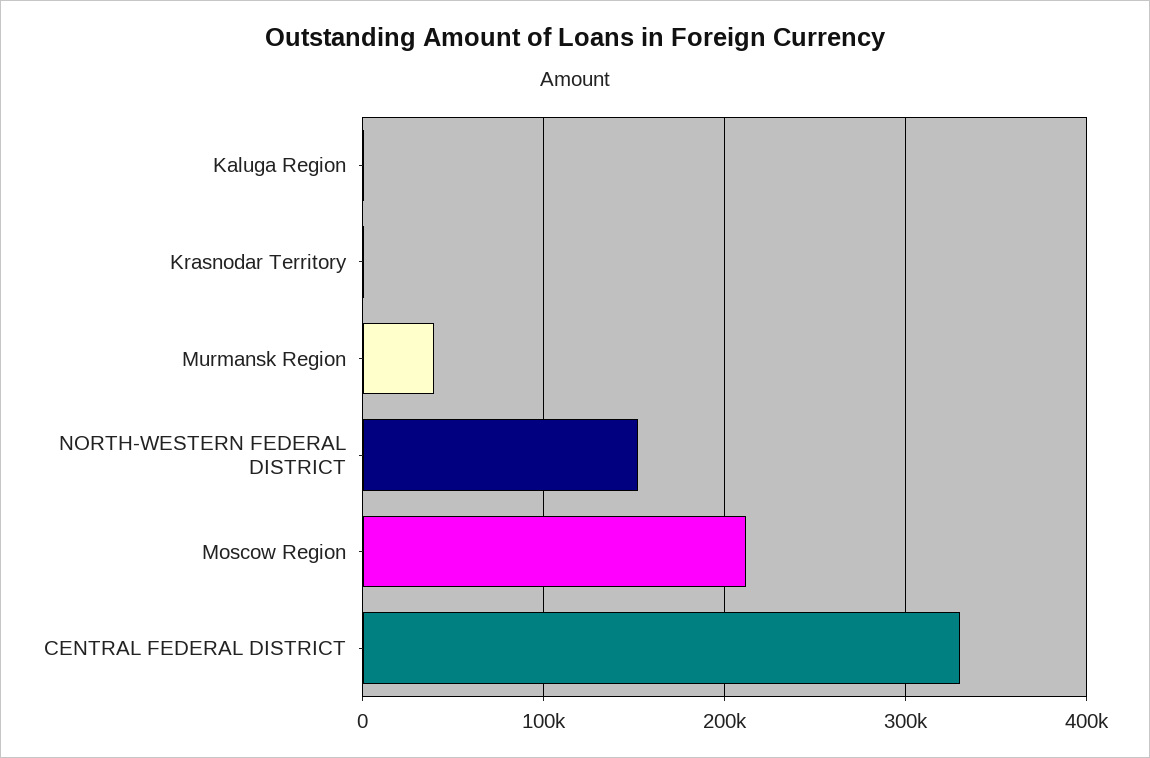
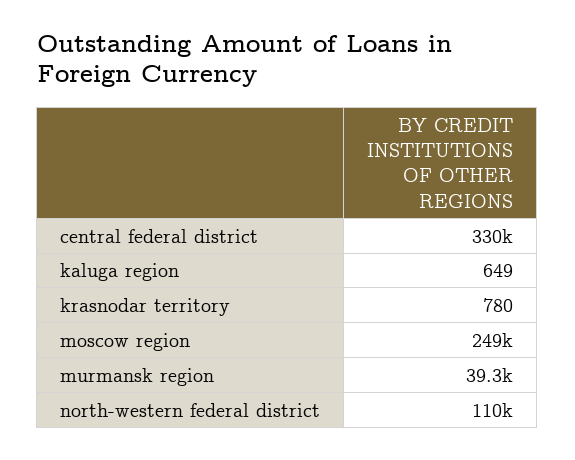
NORTH-WESTERN FEDERAL DISTRICT: 150000 -> 110000
Moscow Region: 210000 -> 249000

